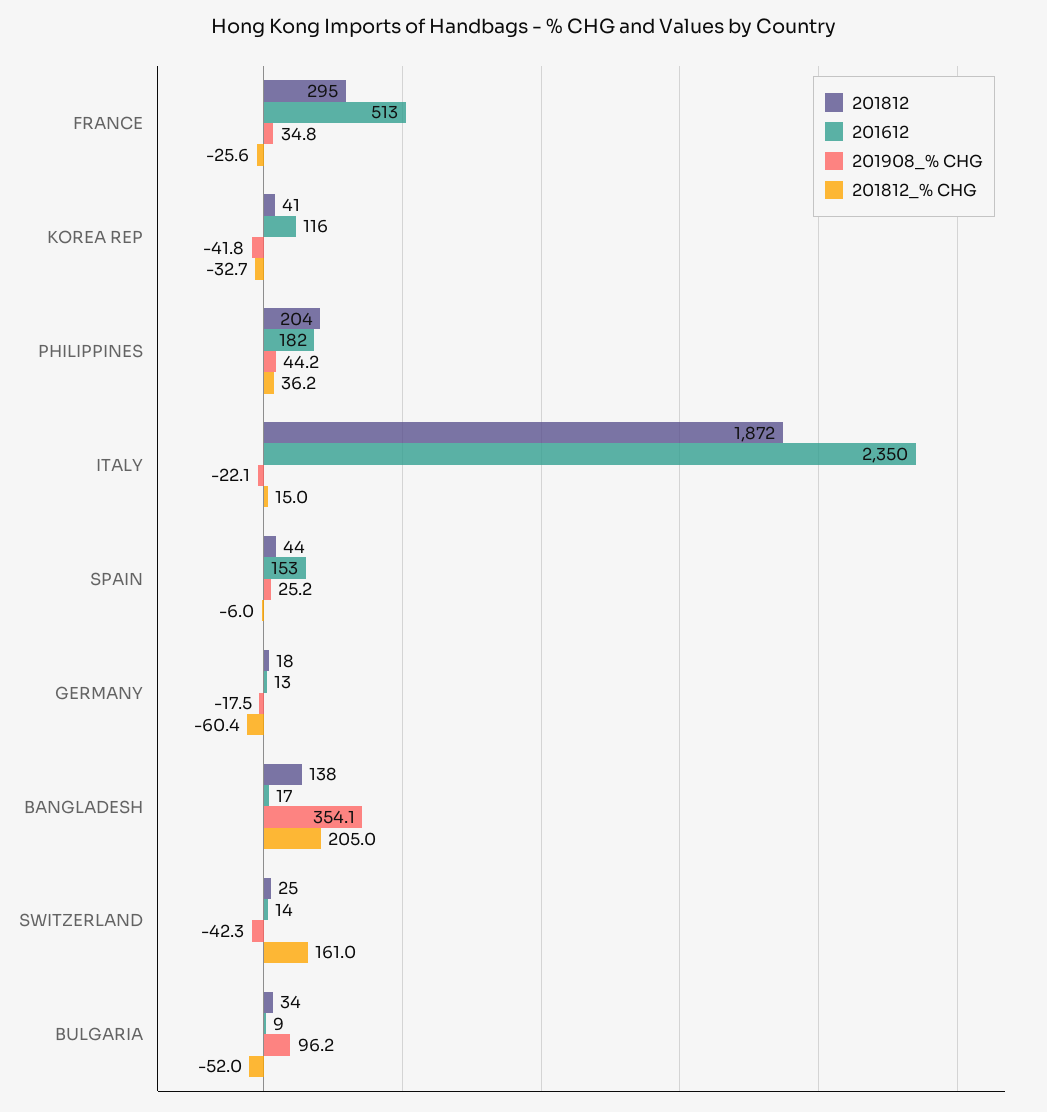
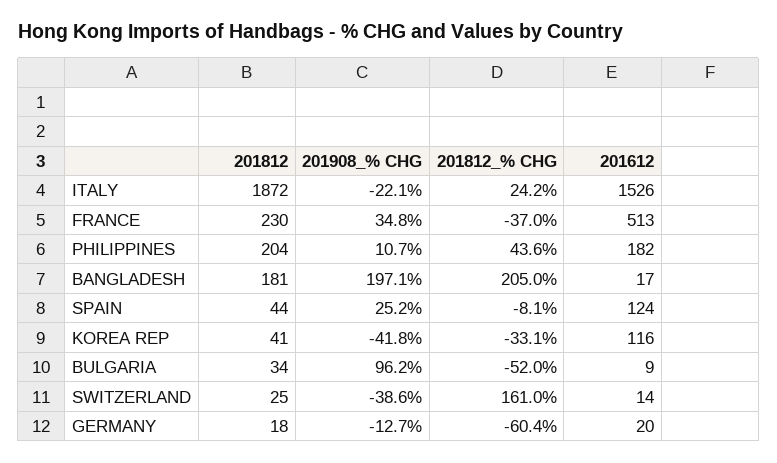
201812, FRANCE: 295 -> 230
201812_% CHG, FRANCE: -25.6 -> -37
201812_% CHG, KOREA REP: -32.7 -> -33.1
201908_% CHG, PHILIPPINES: 44.2 -> 10.7
201812_% CHG, PHILIPPINES: 36.2 -> 43.6
201612, ITALY: 2350 -> 1526
201812_% CHG, ITALY: 15 -> 24.2
201612, SPAIN: 153 -> 124
201812_% CHG, SPAIN: -6 -> -8.1
201612, GERMANY: 13 -> 20
201908_% CHG, GERMANY: -17.5 -> -12.7
201812, BANGLADESH: 138 -> 181
201908_% CHG, BANGLADESH: 354.1 -> 197.1
201908_% CHG, SWITZERLAND: -42.3 -> -38.6

